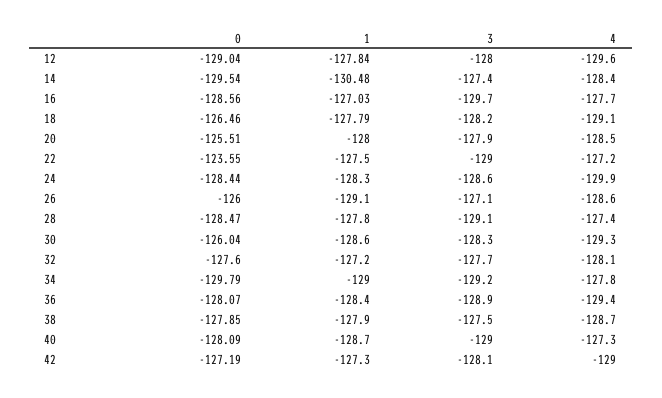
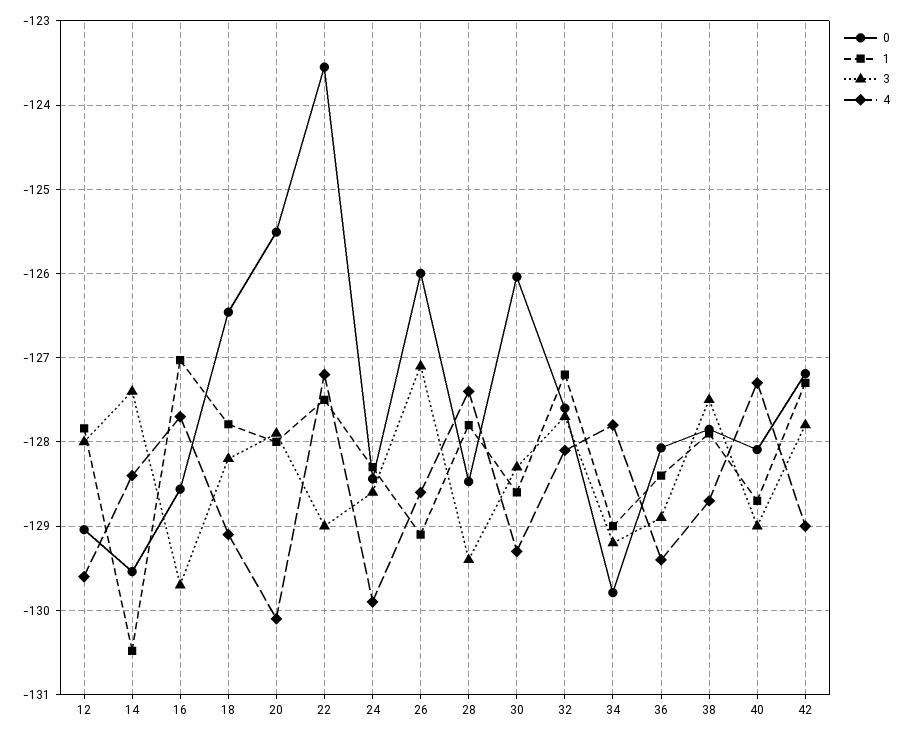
4, 20: -128.5 -> -130.1
3, 28: -129.1 -> -129.4
3, 42: -128.1 -> -127.8

